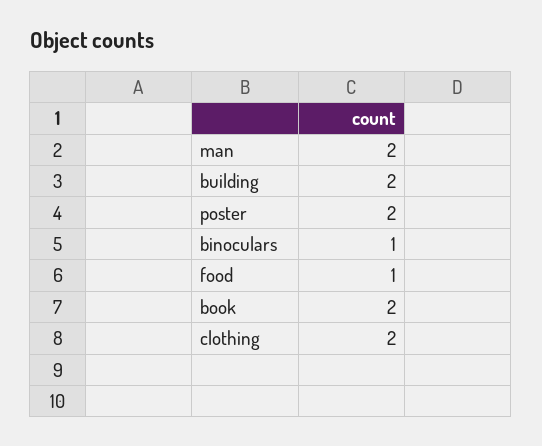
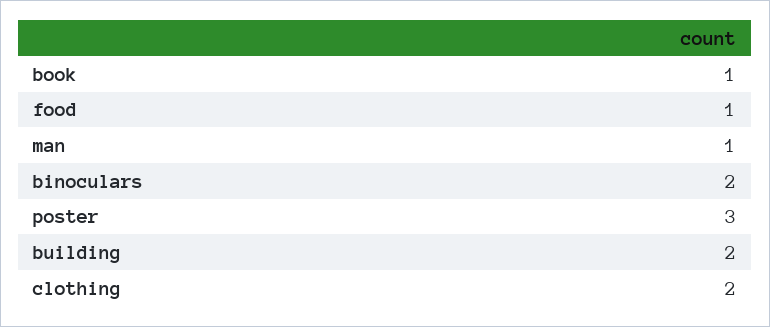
man: 2 -> 1
poster: 2 -> 3
binoculars: 1 -> 2
book: 2 -> 1

